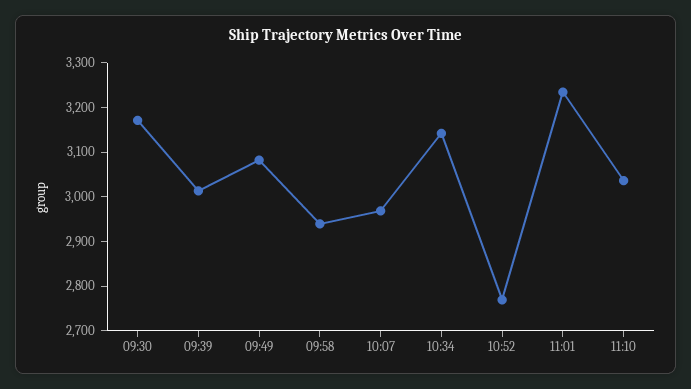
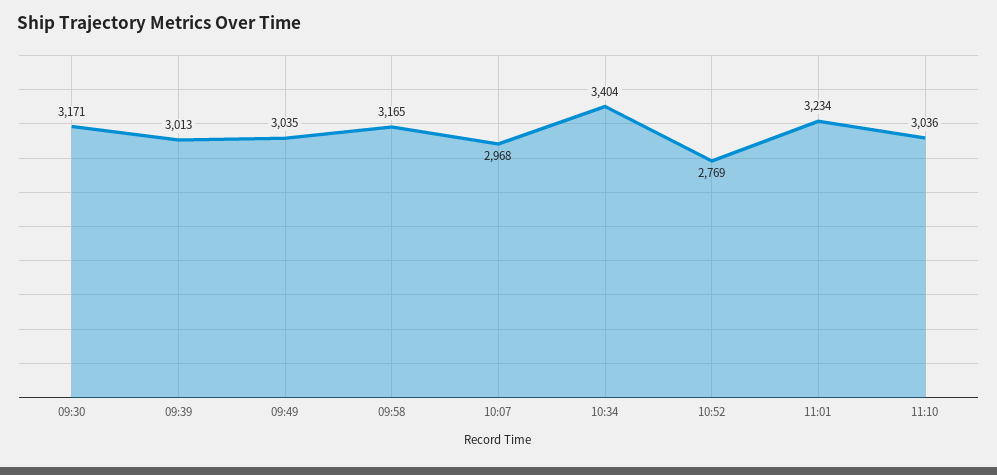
09:49: 3080 -> 3035
09:58: 2940 -> 3165
10:34: 3140 -> 3404

